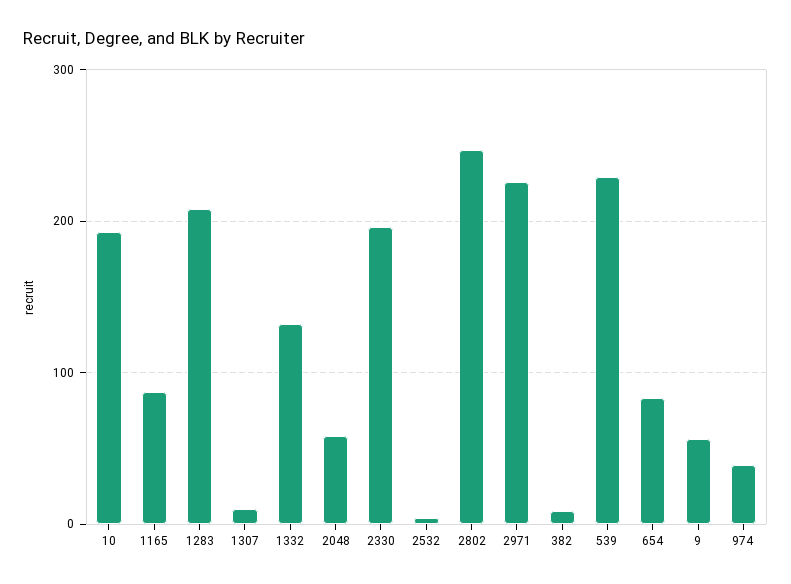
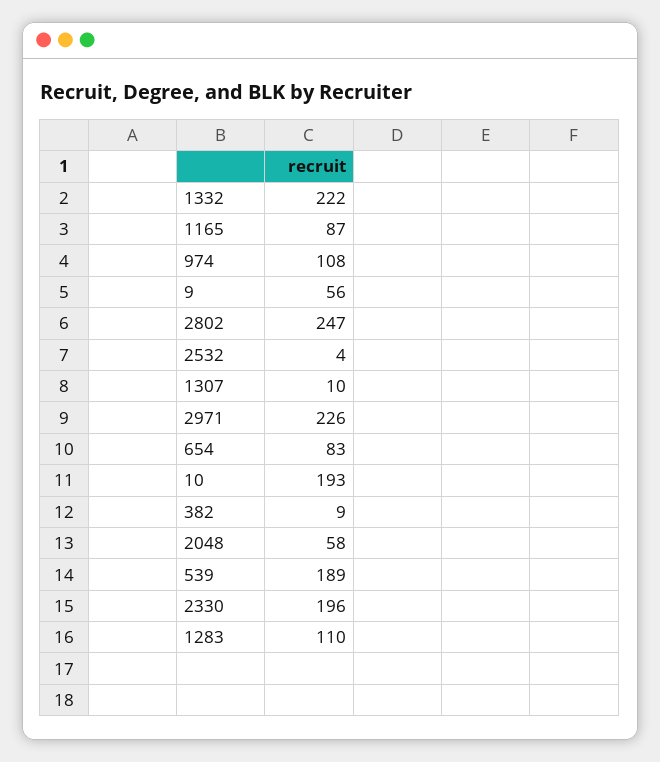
1283: 210 -> 110
1332: 130 -> 222
539: 230 -> 189
974: 40 -> 108

